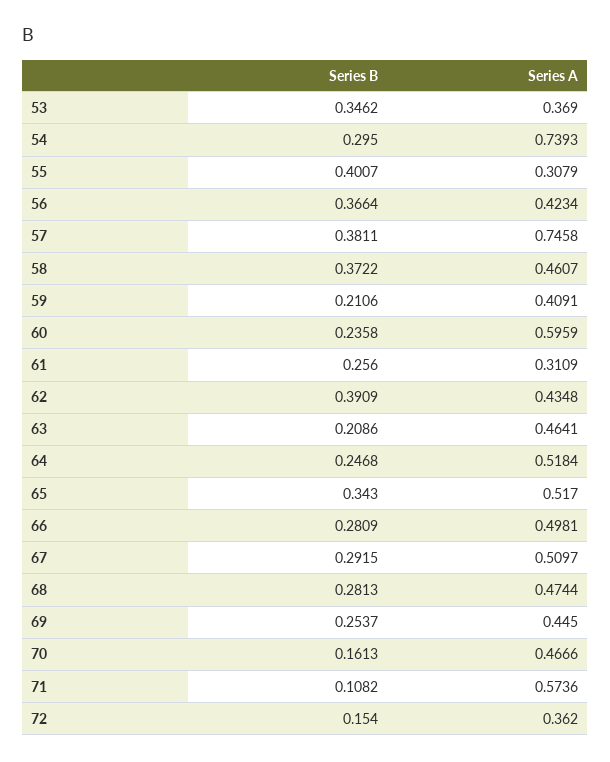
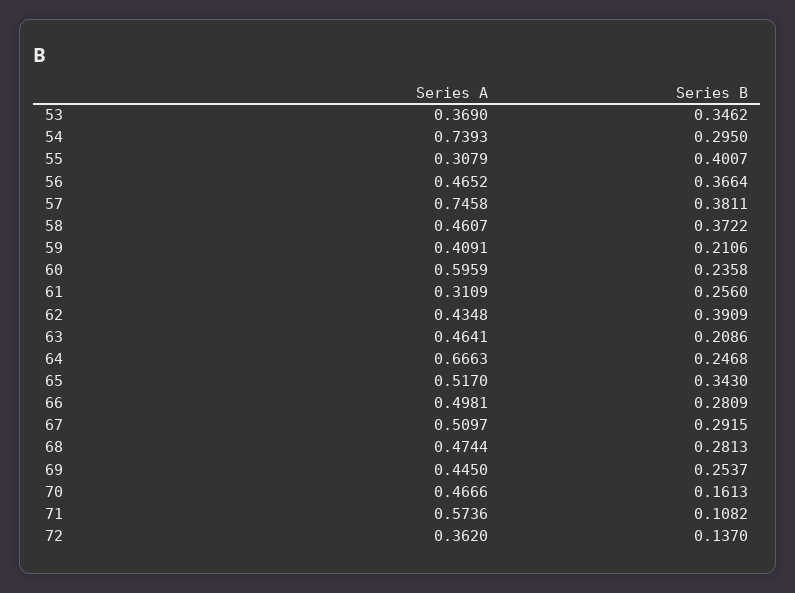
Series A, 56: 0.4234 -> 0.4652
Series A, 64: 0.5184 -> 0.6663
Series B, 72: 0.154 -> 0.137

